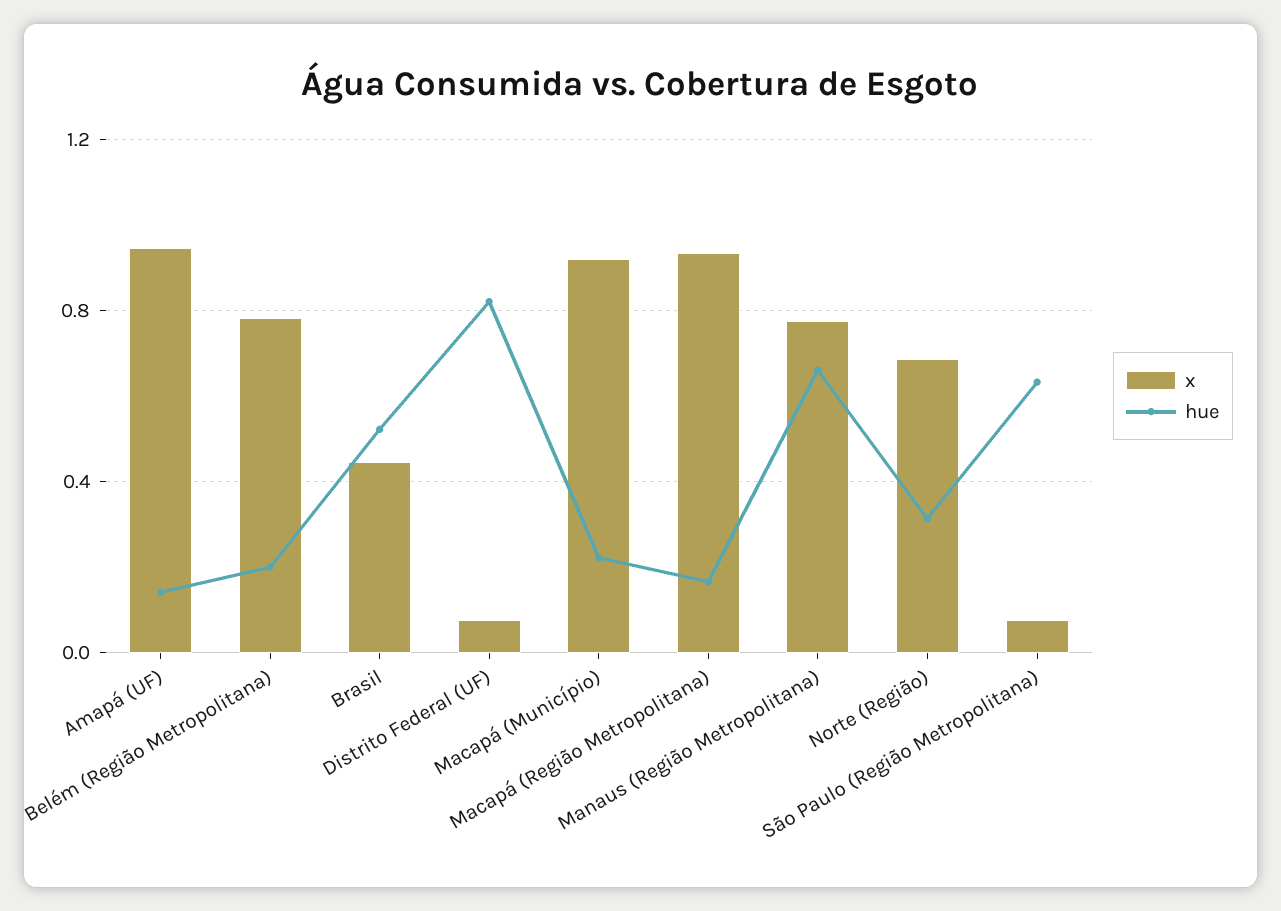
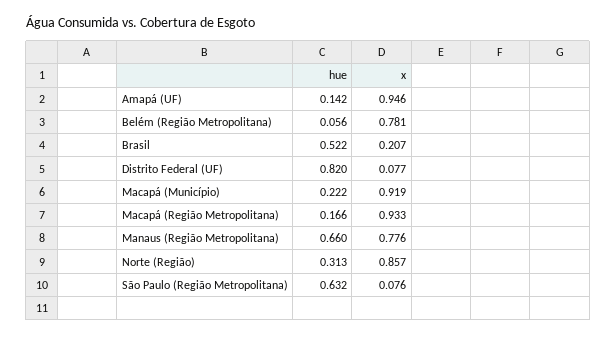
hue, Belém (Região Metropolitana): 0.2 -> 0.056
x, Brasil: 0.45 -> 0.207
x, Norte (Região): 0.7 -> 0.857

